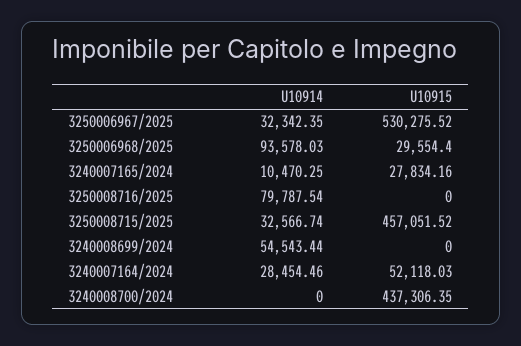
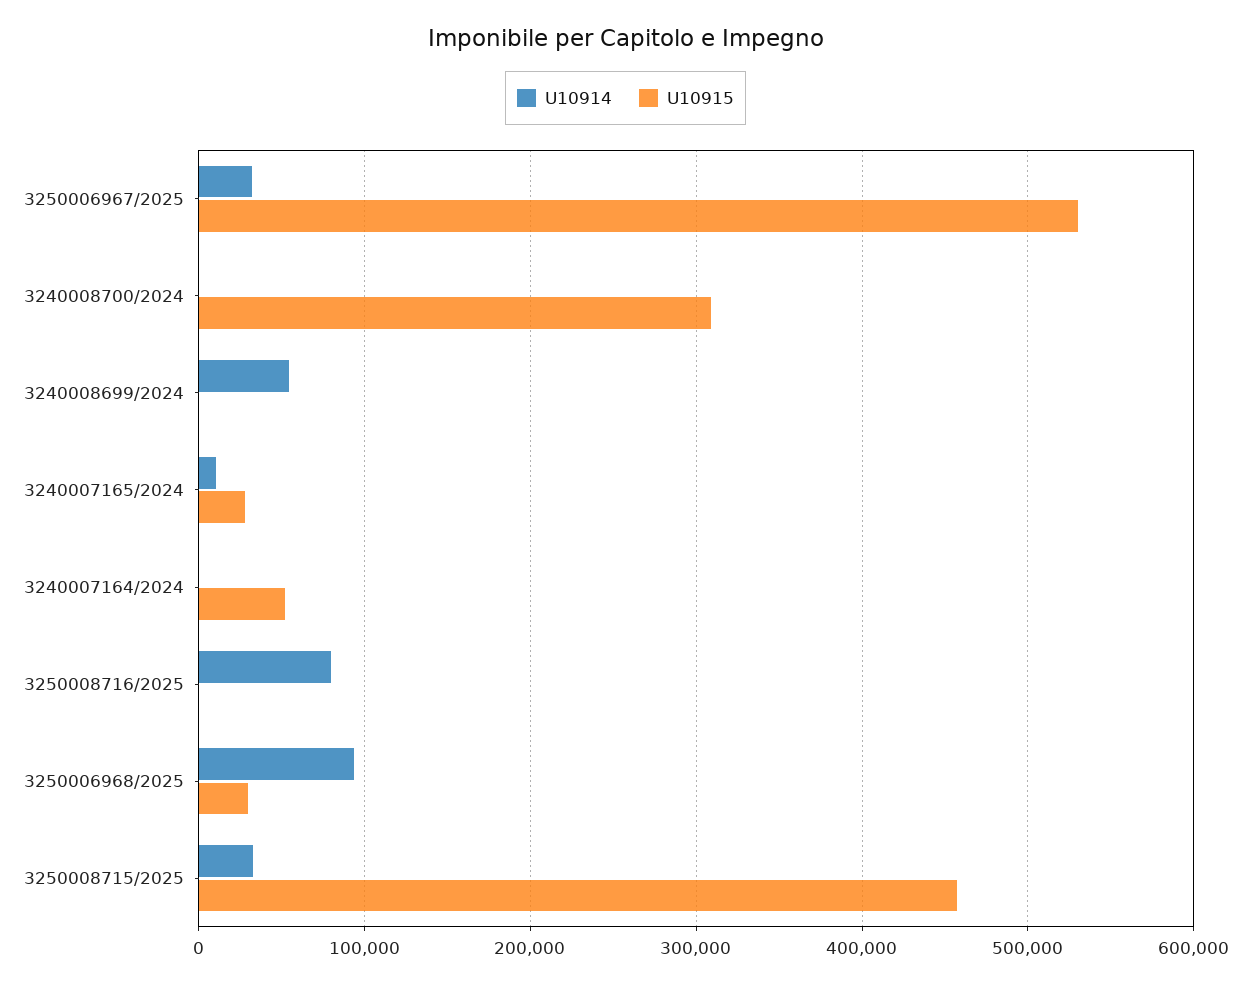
U10914, 3240007164/2024: 28454.46 -> 0
U10915, 3240008700/2024: 437306.35 -> 310000

